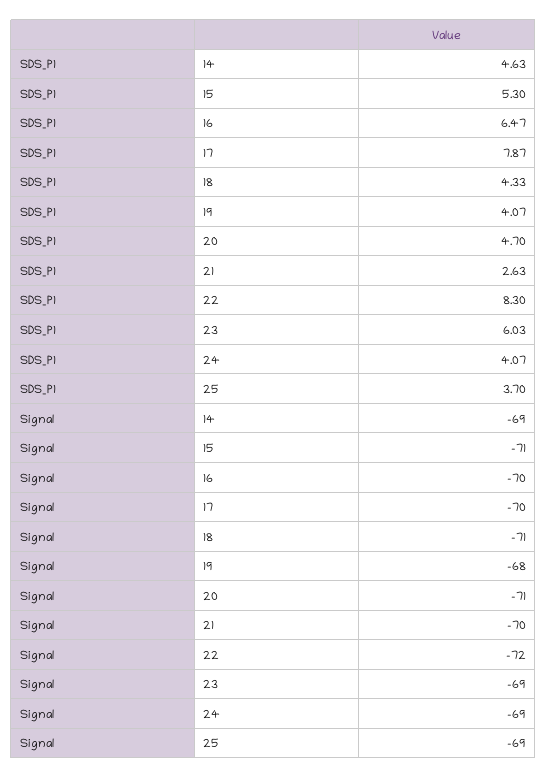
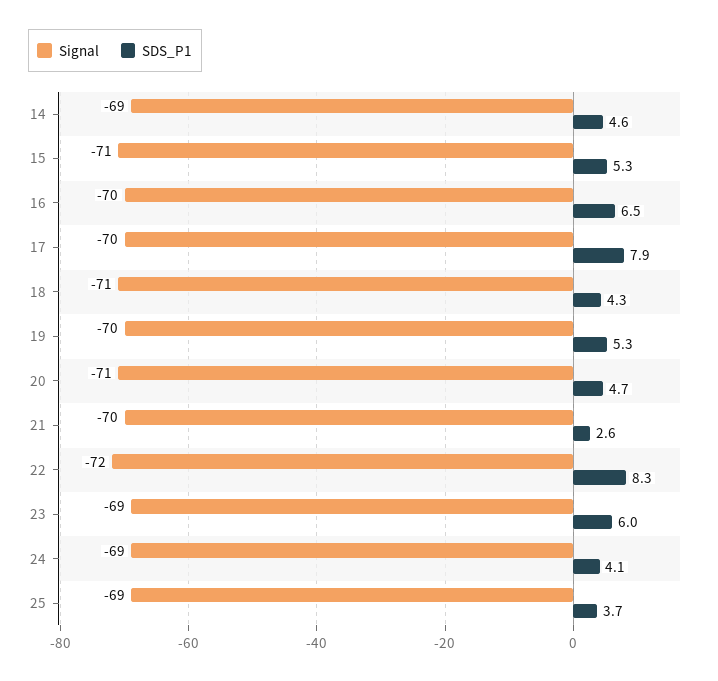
SDS_P1, 19: 4.07 -> 5.3
Signal, 19: -68 -> -70

